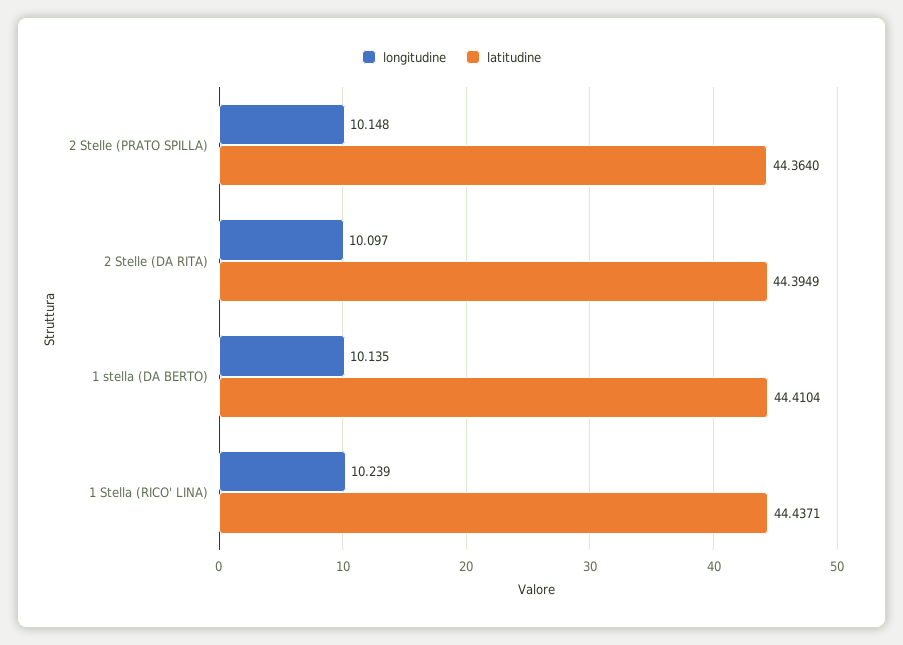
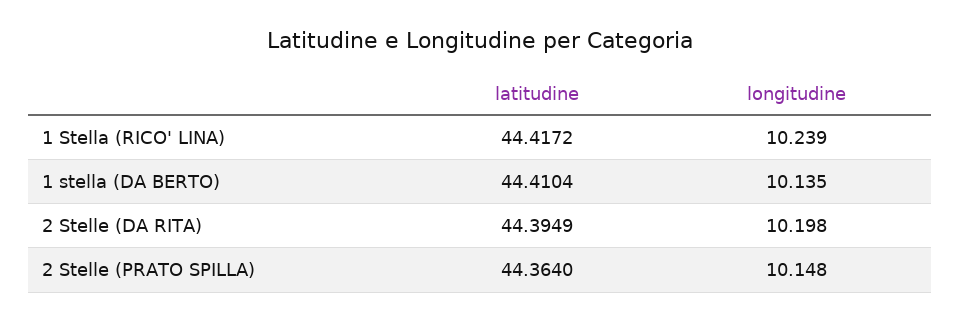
longitudine, 2 Stelle (DA RITA): 10.097 -> 10.198
latitudine, 1 Stella (RICO' LINA): 44.4371 -> 44.4172

